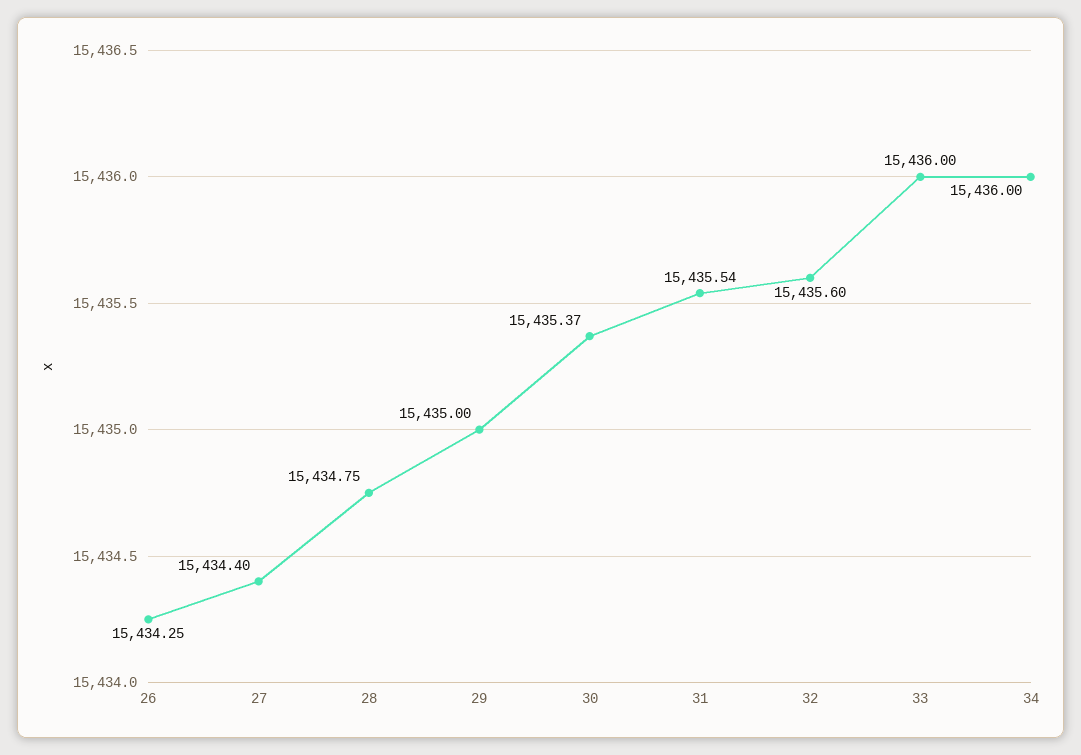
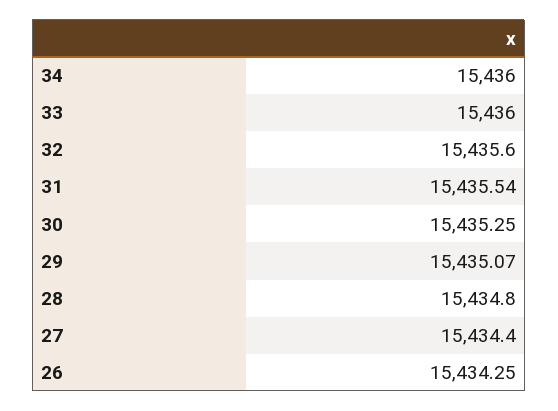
28: 15434.75 -> 15434.8
29: 15435 -> 15435.07
30: 15435.37 -> 15435.25

